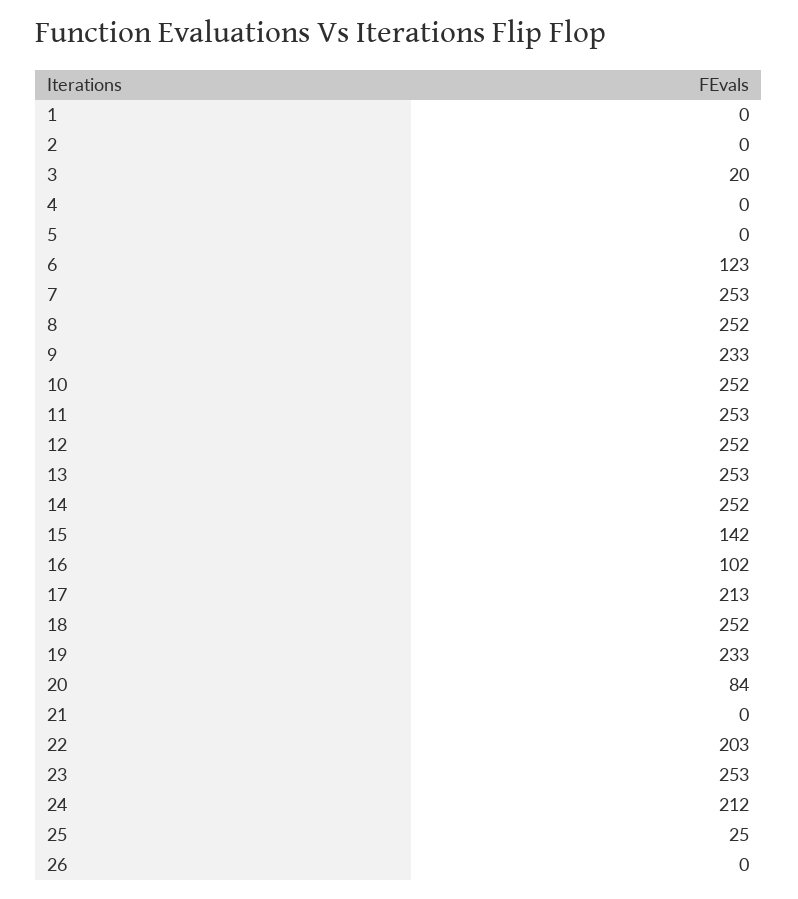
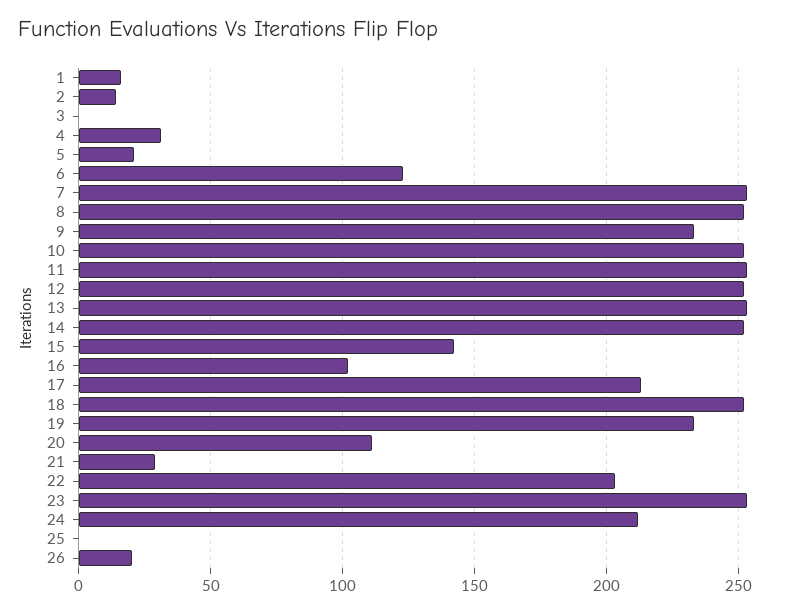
1: 0 -> 15
2: 0 -> 15
3: 20 -> 0
4: 0 -> 30
5: 0 -> 20
20: 84 -> 110
21: 0 -> 30
25: 25 -> 0
26: 0 -> 20

